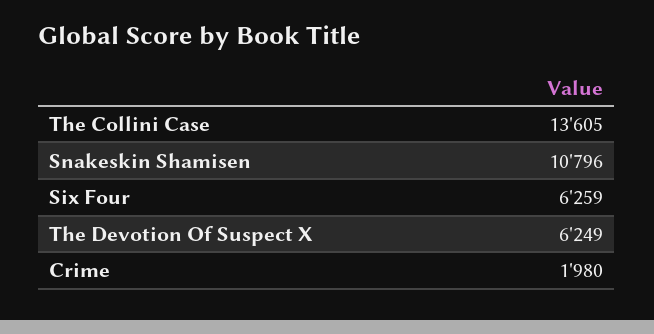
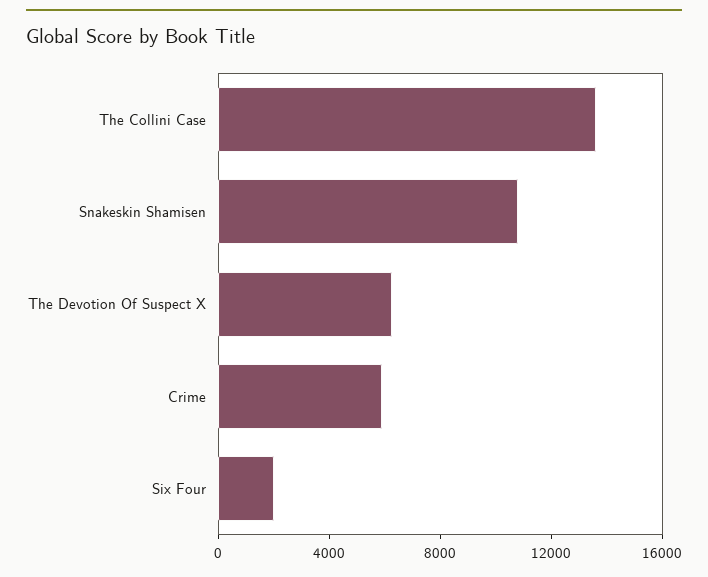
Six Four: 6259 -> 2000
Crime: 1980 -> 6000

